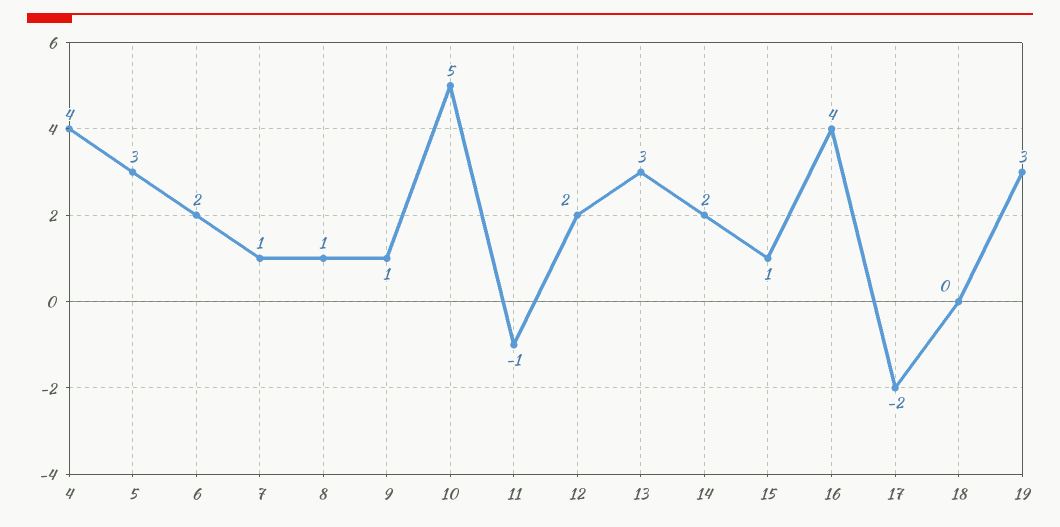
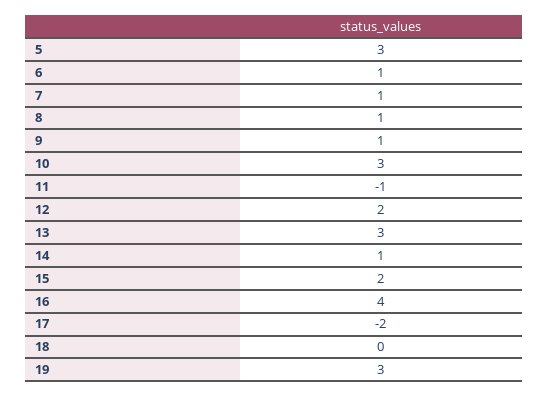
4: 4 -> none
6: 2 -> 1
10: 5 -> 3
14: 2 -> 1
15: 1 -> 2

